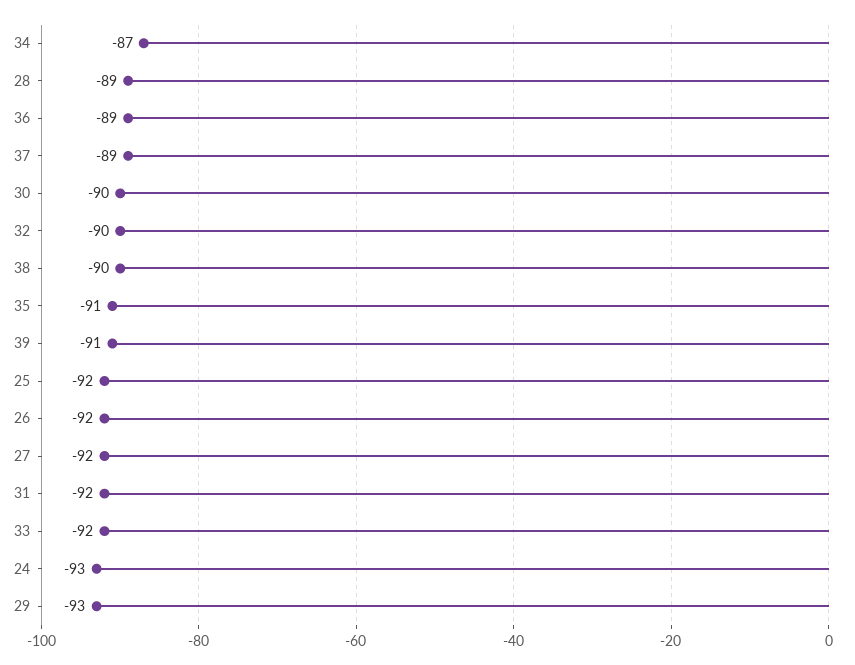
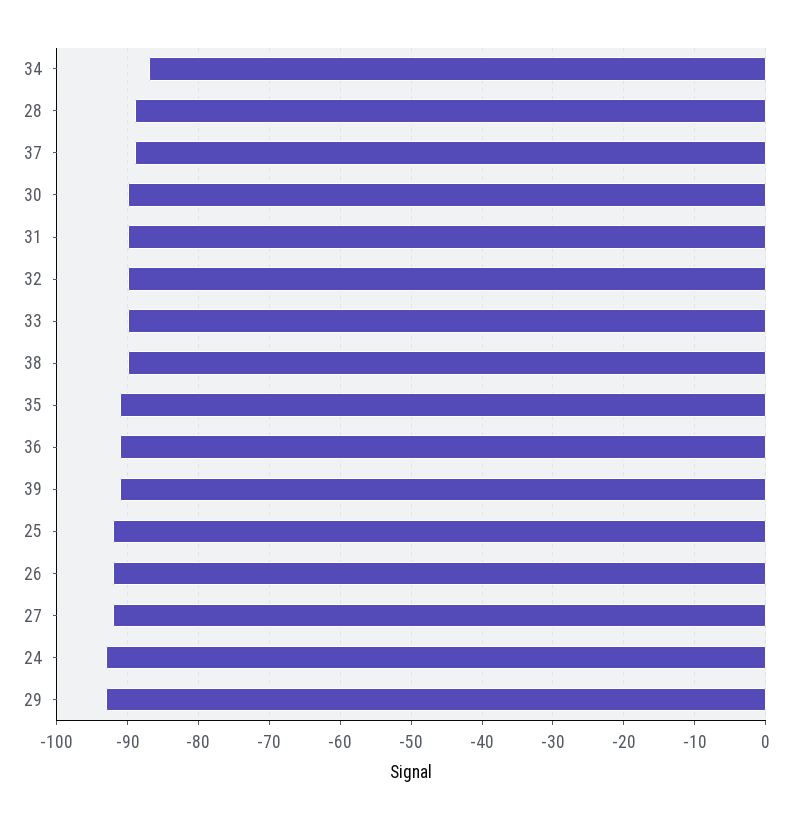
36: -89 -> -91
31: -92 -> -90
33: -92 -> -90

